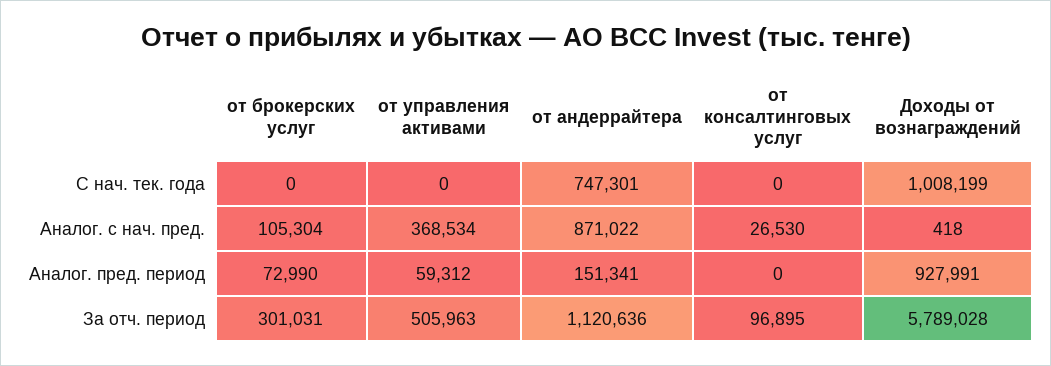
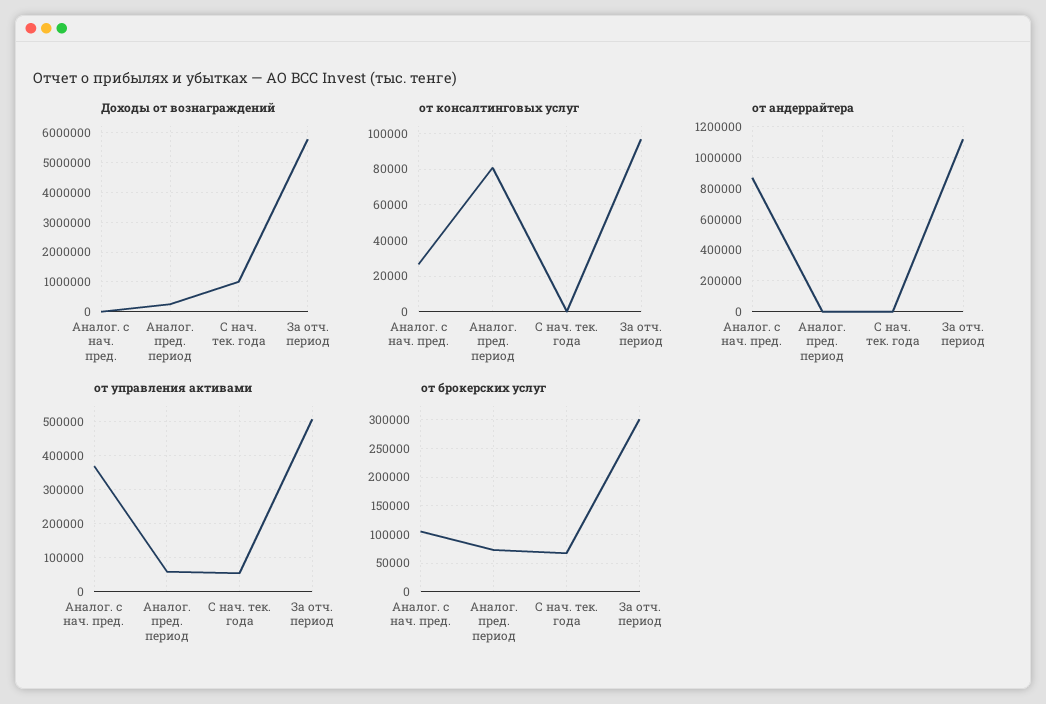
от брокерских услуг, С нач. тек. года: 0 -> 75000
от управления активами, С нач. тек. года: 0 -> 60000
от андеррайтера, С нач. тек. года: 747301 -> 0
от андеррайтера, Аналог. пред. период: 151341 -> 0
от консалтинговых услуг, Аналог. пред. период: 0 -> 80000
Доходы от вознаграждений, Аналог. пред. период: 927991 -> 250000

